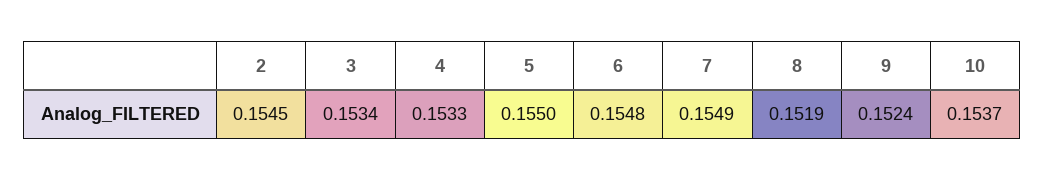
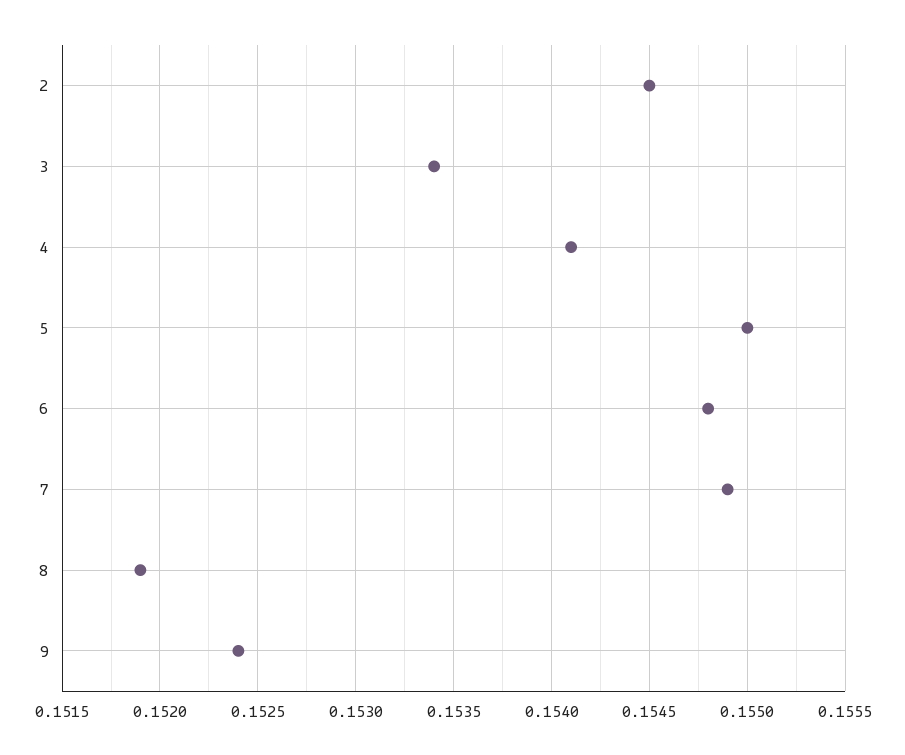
4: 0.1533 -> 0.1541
10: 0.1537 -> none

